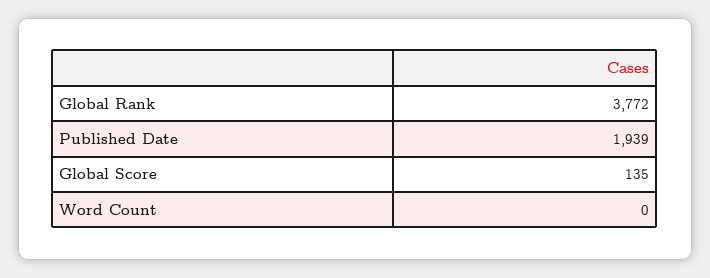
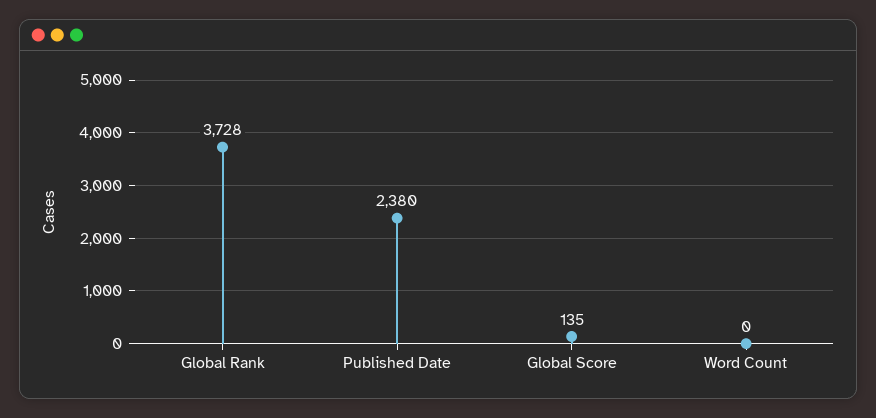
Global Rank: 3772 -> 3728
Published Date: 1939 -> 2380

